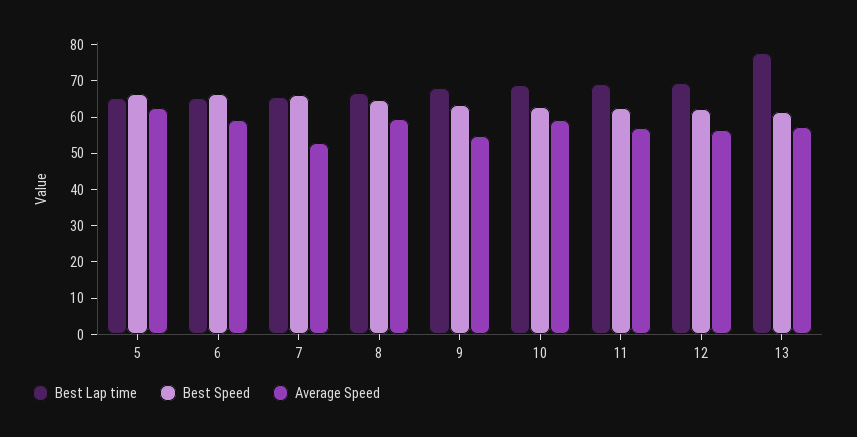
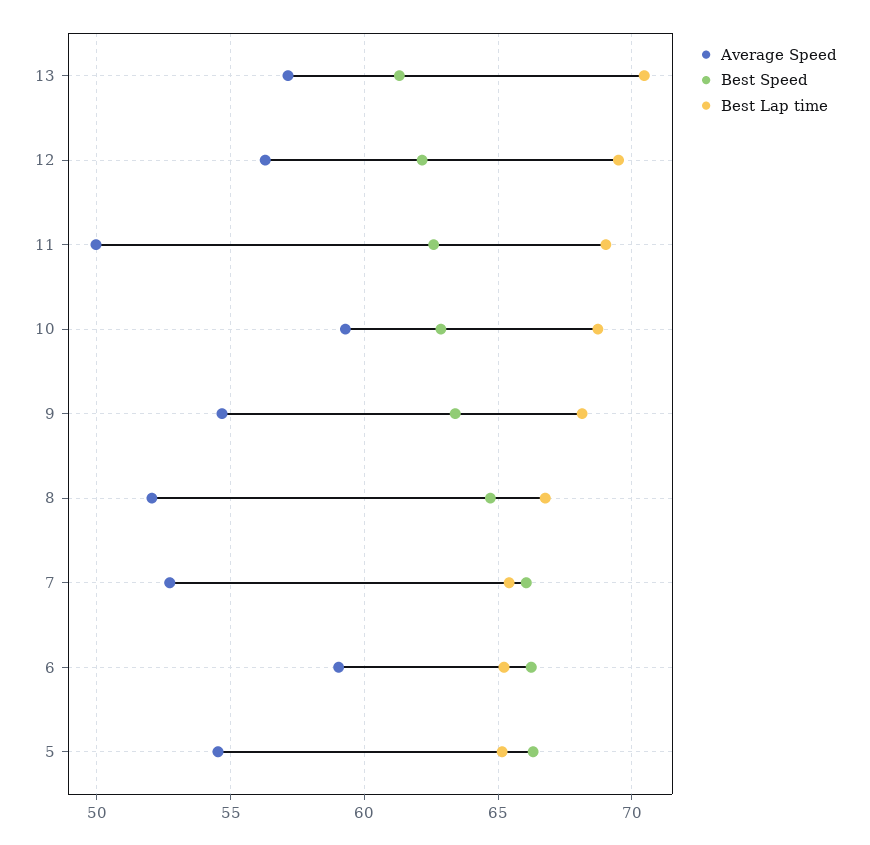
Average Speed, 5: 62.5 -> 54.5
Average Speed, 8: 60 -> 52
Average Speed, 11: 57.5 -> 50
Best Lap time, 13: 77.5 -> 70.5

